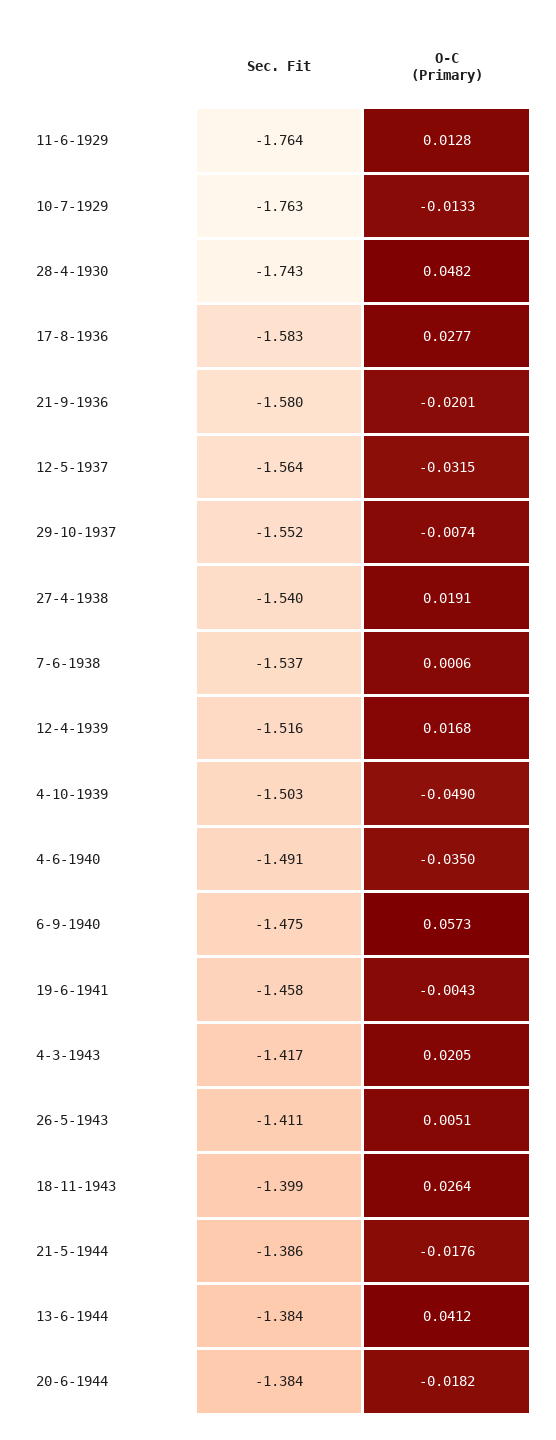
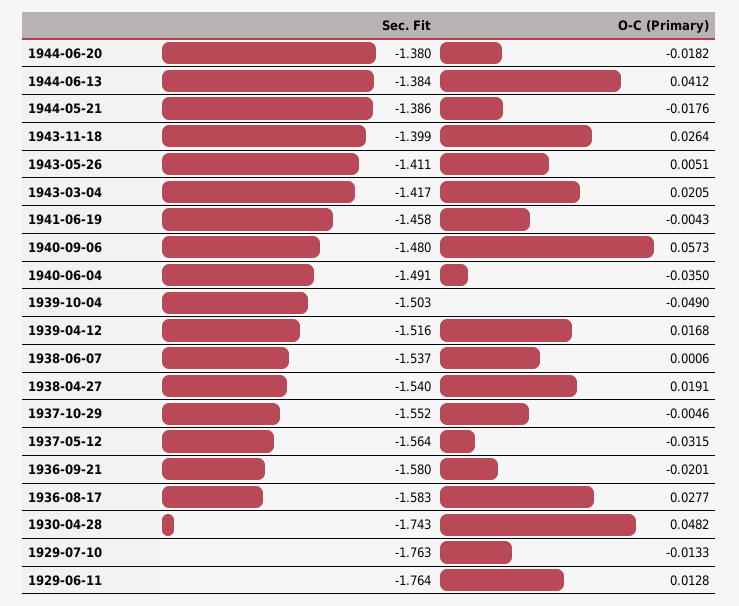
O-C (Primary), 29-10-1937: -0.0074 -> -0.0046
Sec. Fit, 6-9-1940: -1.475 -> -1.48
Sec. Fit, 20-6-1944: -1.384 -> -1.38

